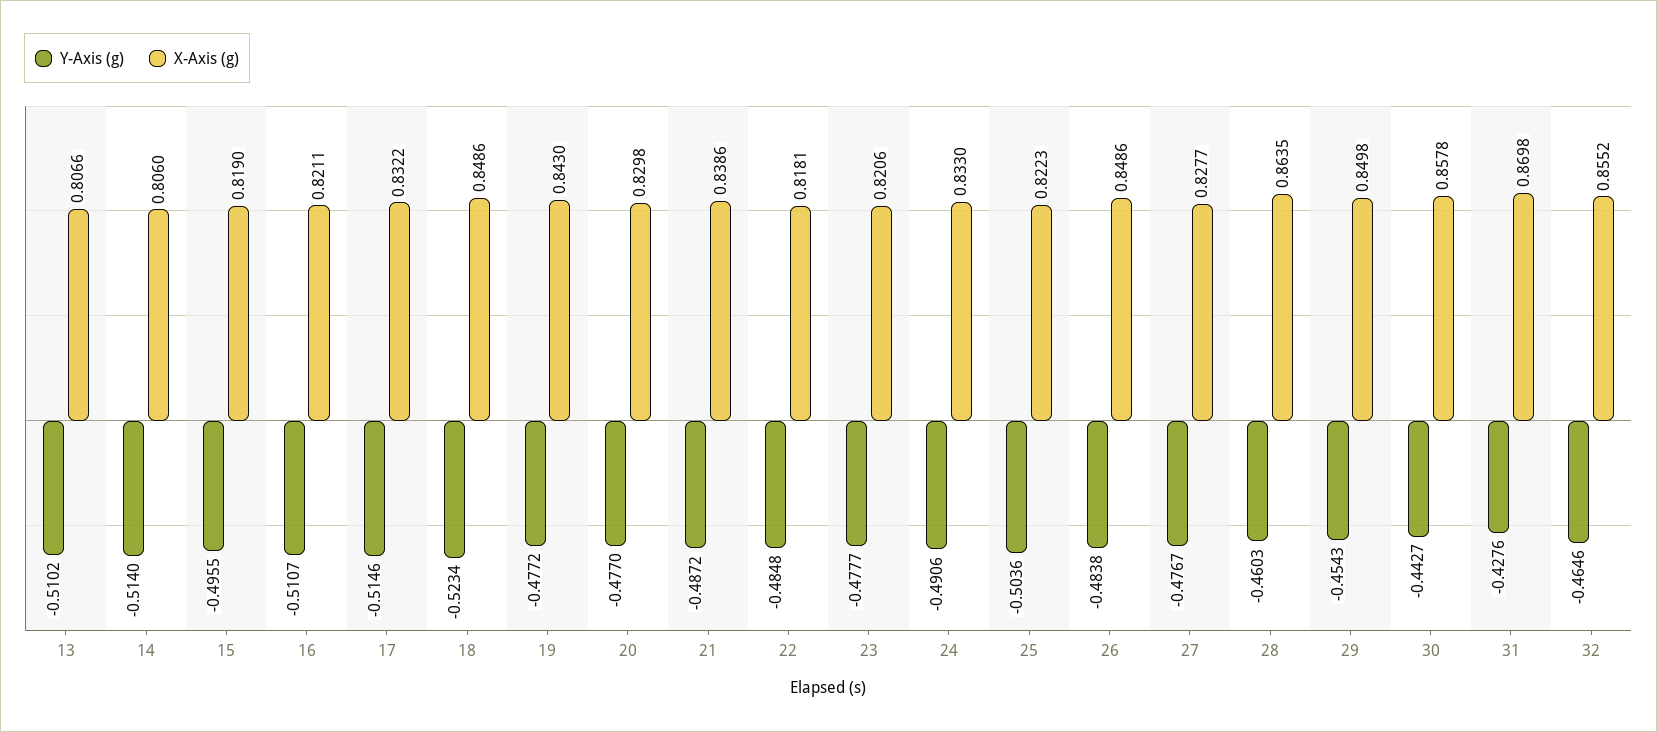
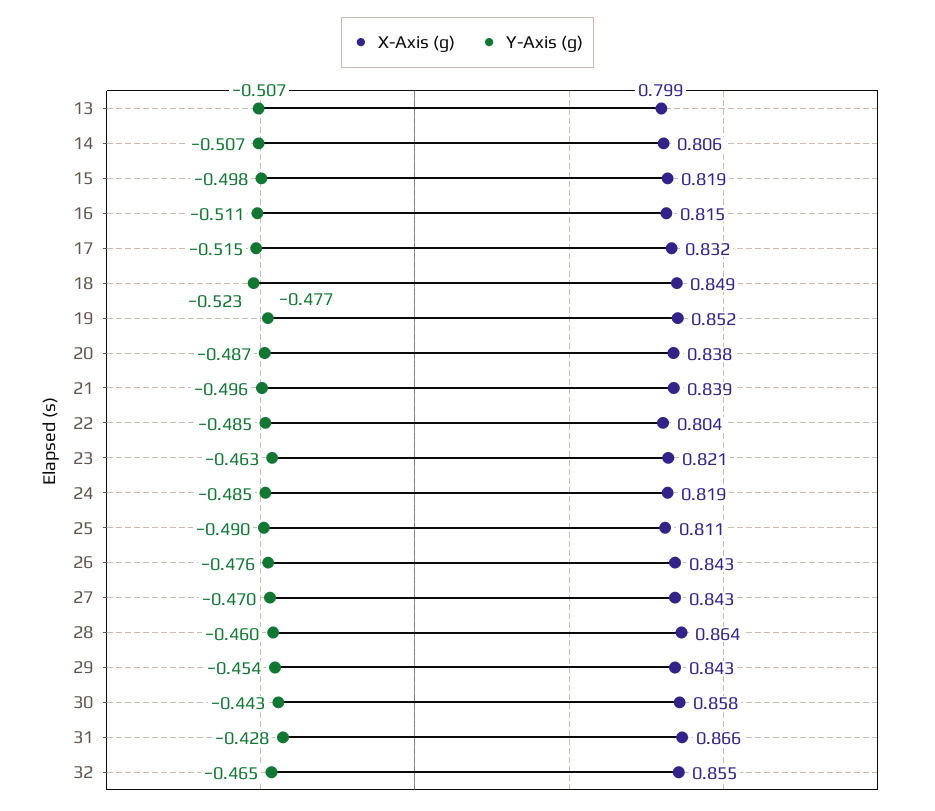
Y-Axis (g), 13: -0.5102 -> -0.507
X-Axis (g), 13: 0.8066 -> 0.799
Y-Axis (g), 14: -0.514 -> -0.507
Y-Axis (g), 15: -0.4955 -> -0.498
X-Axis (g), 16: 0.8211 -> 0.815
X-Axis (g), 19: 0.843 -> 0.852
Y-Axis (g), 20: -0.477 -> -0.487
X-Axis (g), 20: 0.8298 -> 0.838
Y-Axis (g), 21: -0.4872 -> -0.496
X-Axis (g), 22: 0.8181 -> 0.804
Y-Axis (g), 23: -0.4777 -> -0.463
Y-Axis (g), 24: -0.4906 -> -0.485
X-Axis (g), 24: 0.833 -> 0.819
Y-Axis (g), 25: -0.5036 -> -0.49
X-Axis (g), 25: 0.8223 -> 0.811
Y-Axis (g), 26: -0.4838 -> -0.476
X-Axis (g), 26: 0.8486 -> 0.843
Y-Axis (g), 27: -0.4767 -> -0.47
X-Axis (g), 27: 0.8277 -> 0.843
X-Axis (g), 29: 0.8498 -> 0.843
X-Axis (g), 31: 0.8698 -> 0.866

